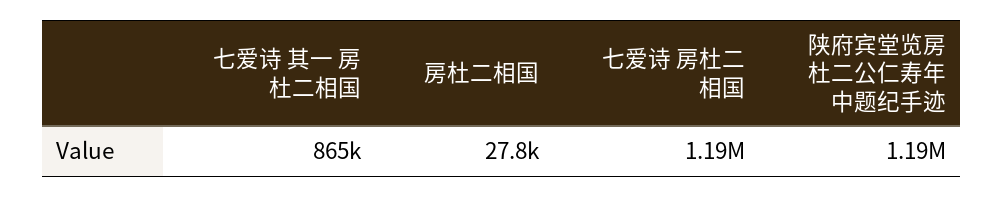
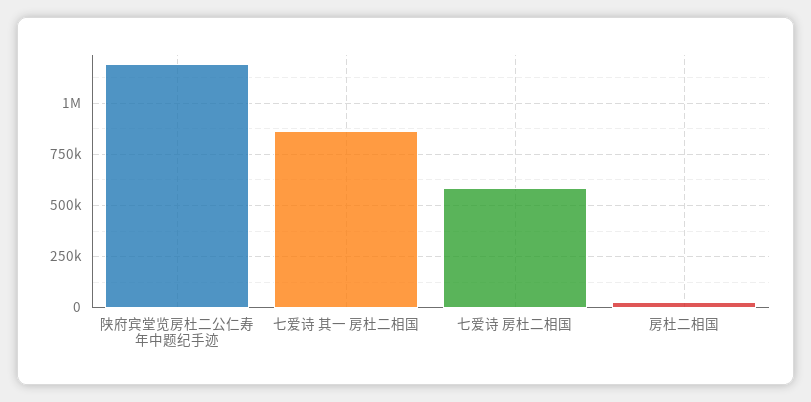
七爱诗 房杜二相国: 1190000 -> 600000

